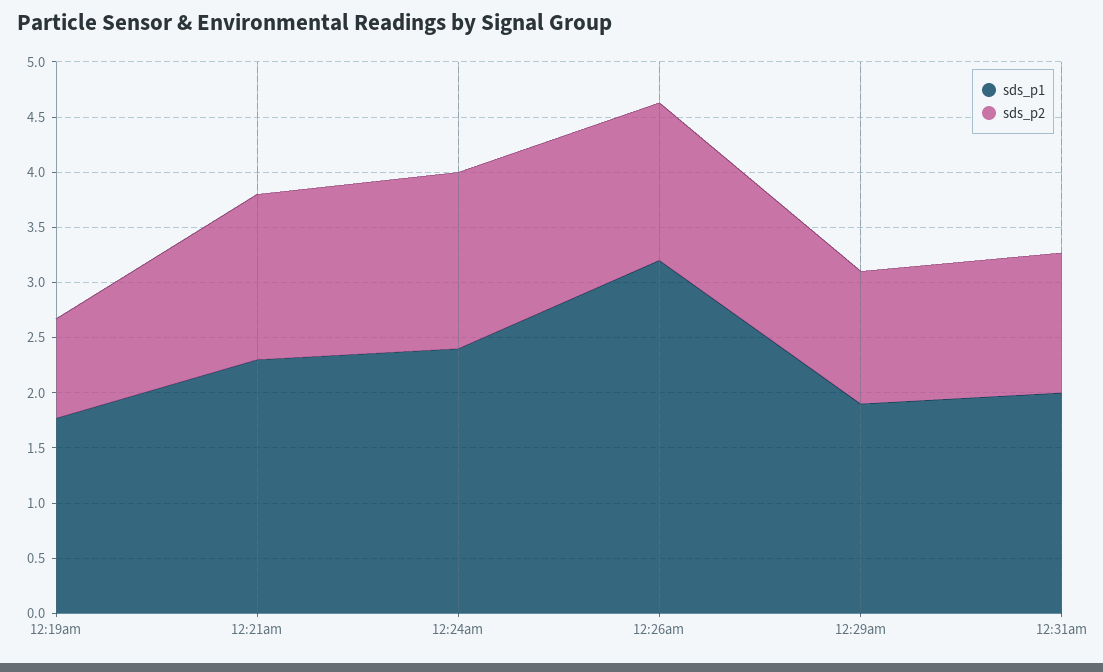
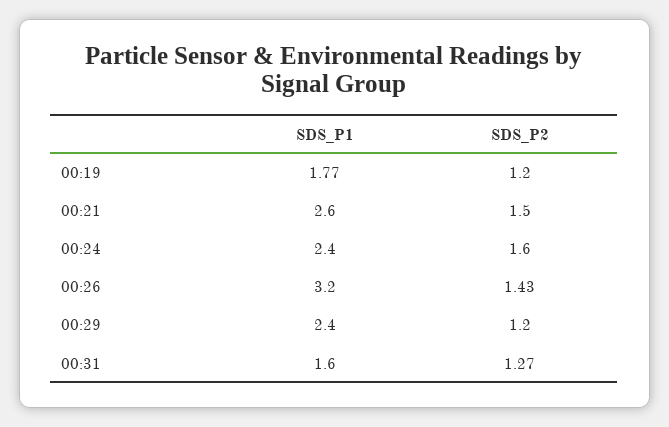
sds_p2, 12:19am: 0.9 -> 1.2
sds_p1, 12:21am: 2.3 -> 2.6
sds_p1, 12:29am: 1.9 -> 2.4
sds_p1, 12:31am: 2 -> 1.6

